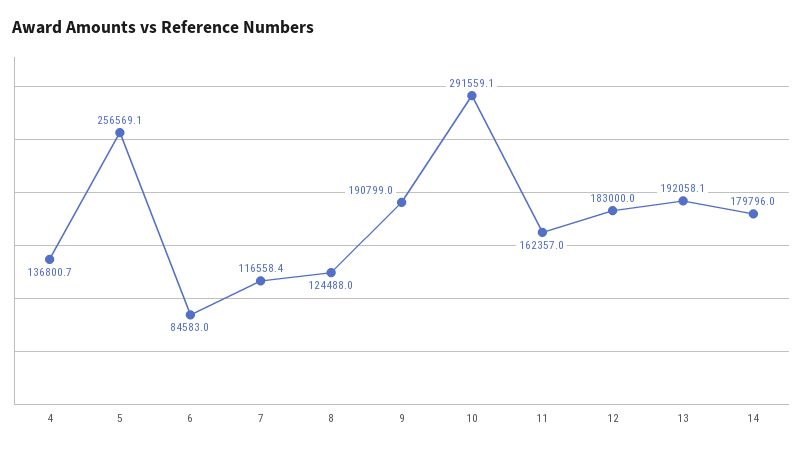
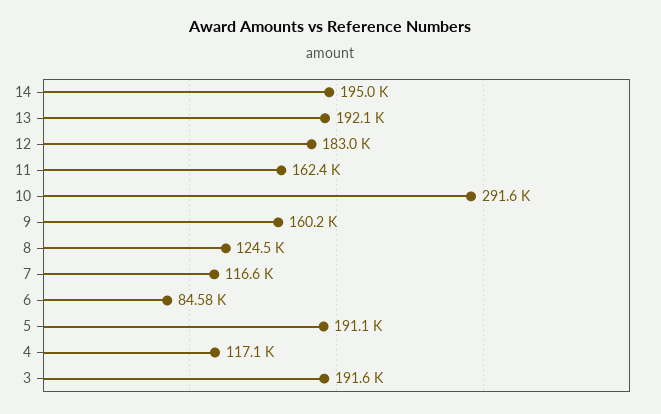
4: 136800.7 -> 117100
5: 256569.1 -> 191100
9: 190799 -> 160200
14: 179796 -> 195000
3: none -> 191600

